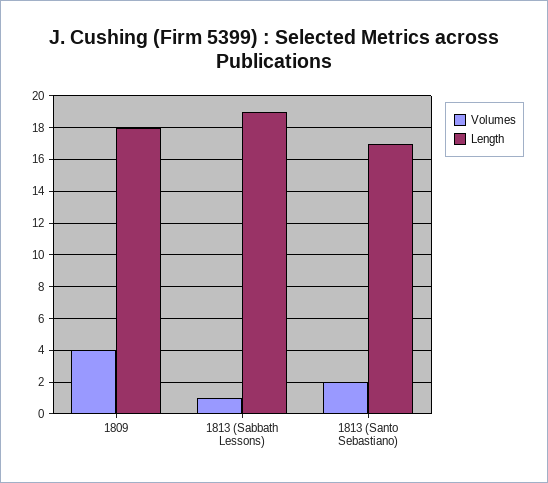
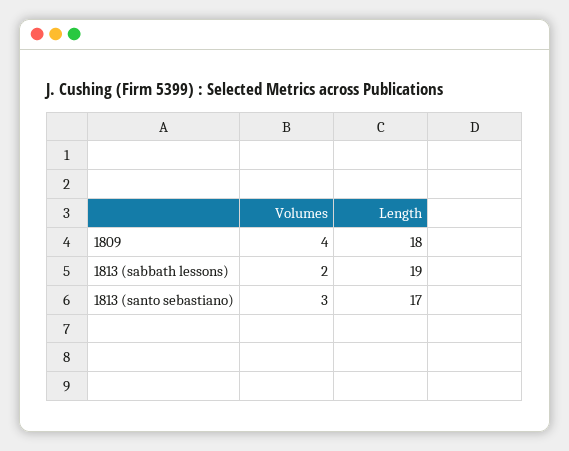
Volumes, 1813 (Sabbath Lessons): 1 -> 2
Volumes, 1813 (Santo Sebastiano): 2 -> 3

